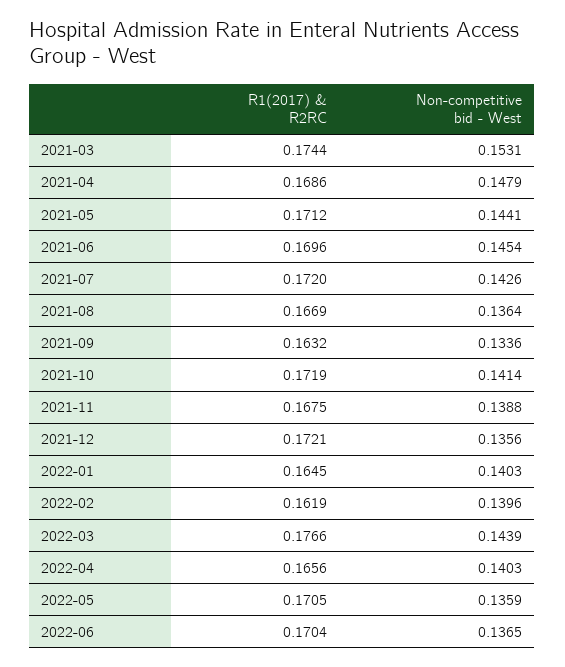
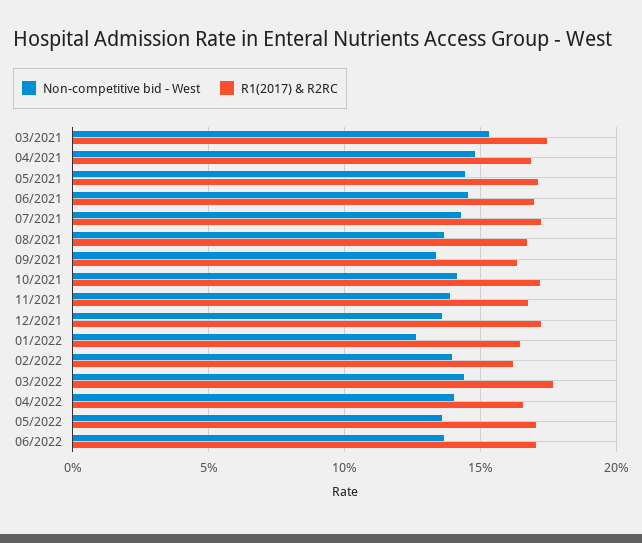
Non-competitive bid - West, 2022-01: 0.1403 -> 0.125

